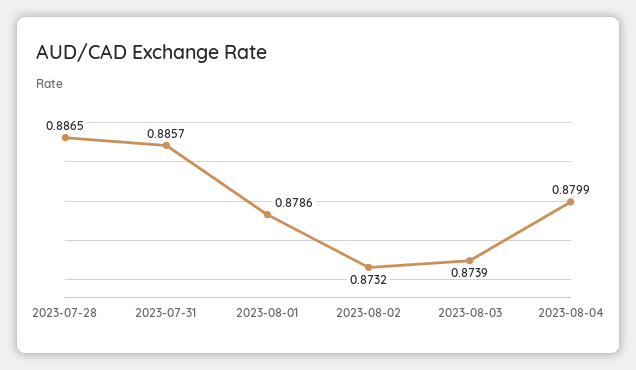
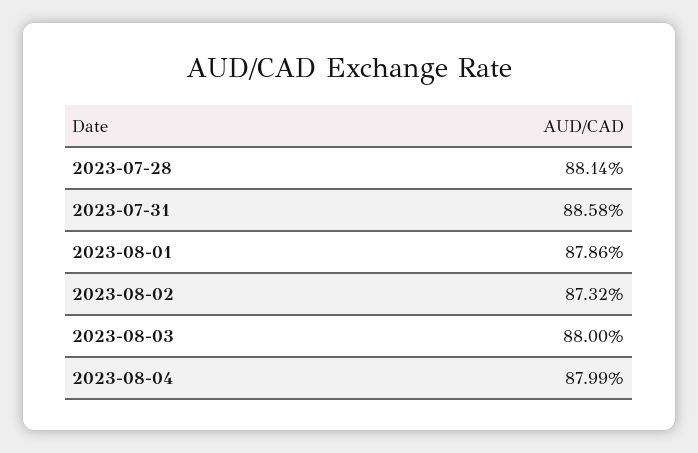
2023-07-28: 0.8865 -> 0.8814
2023-07-31: 0.8857 -> 0.8858
2023-08-03: 0.8739 -> 0.88

